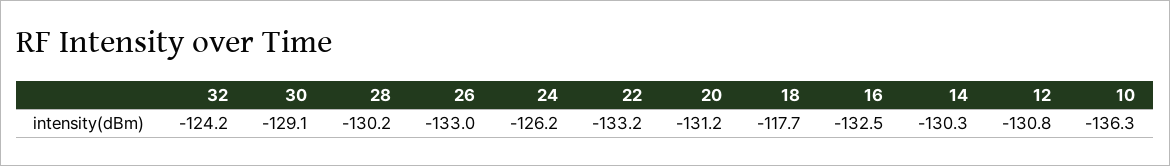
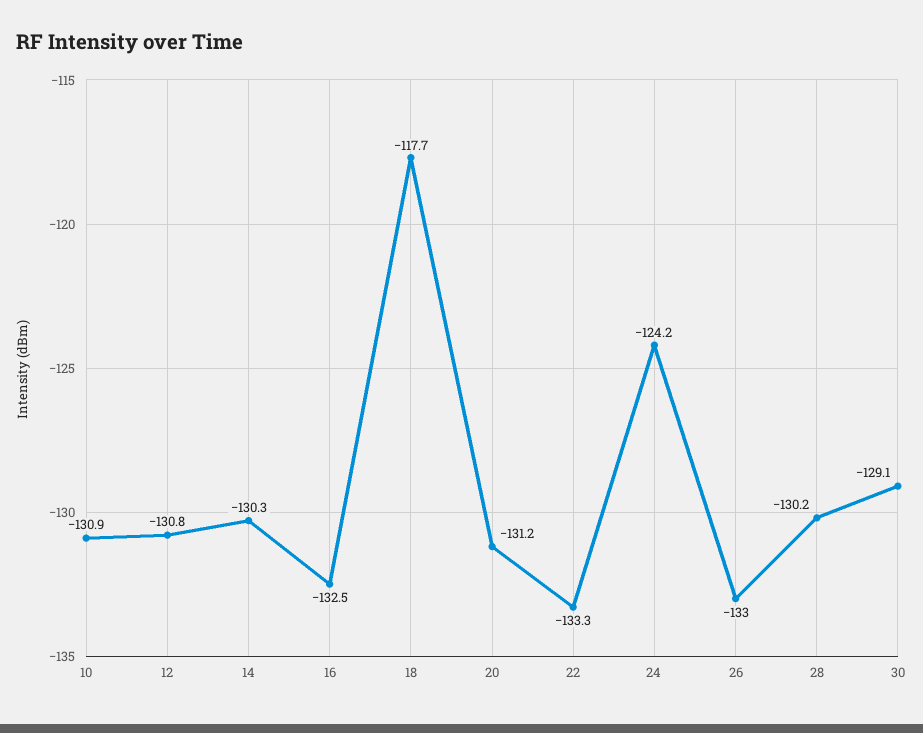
32: -124.2 -> none
24: -126.2 -> -124.2
22: -133.2 -> -133.3
10: -136.3 -> -130.9

